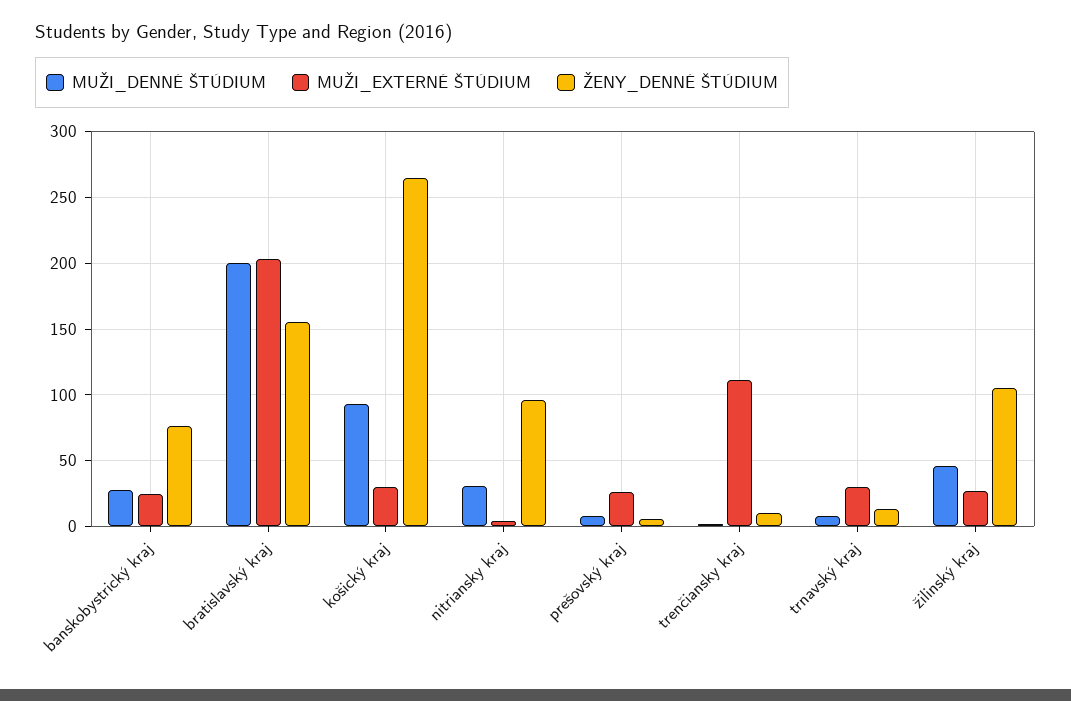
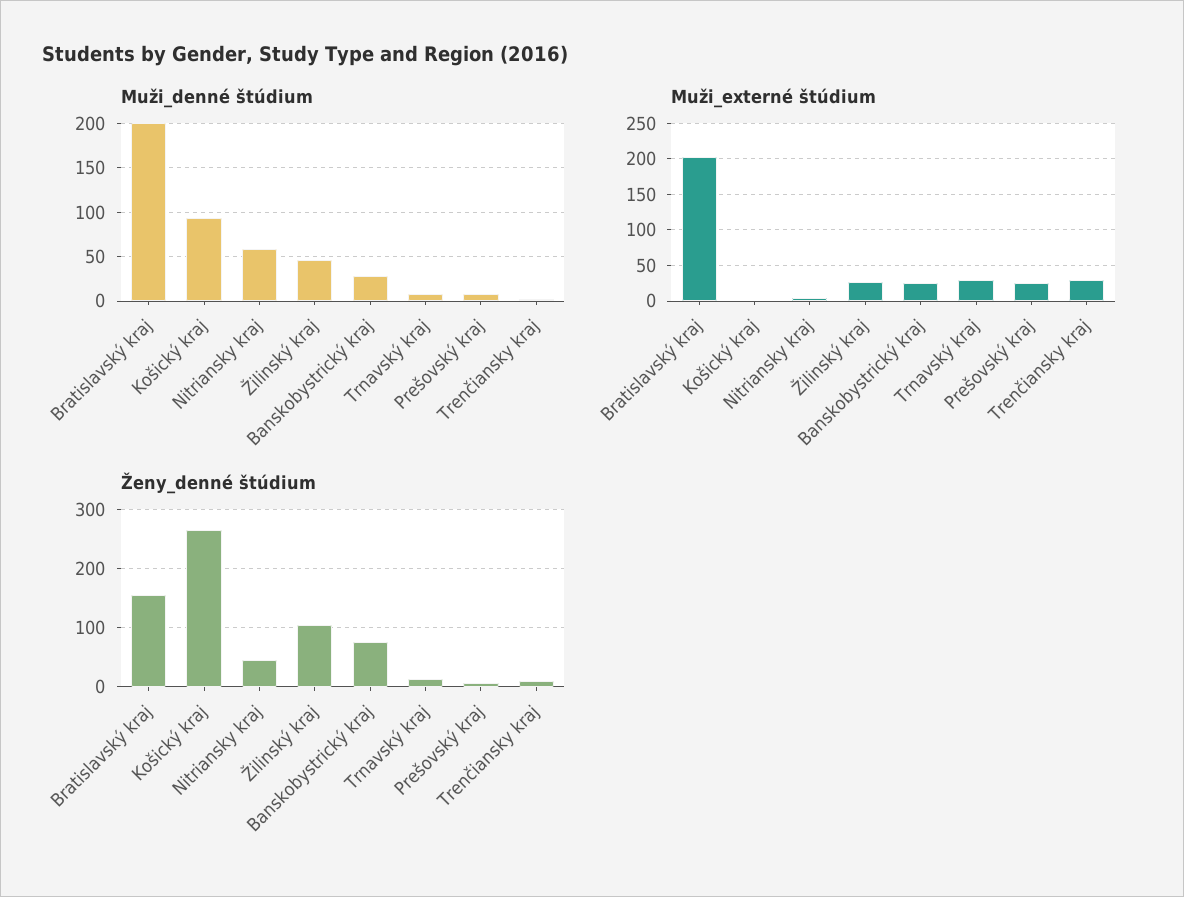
MUŽI_EXTERNÉ ŠTÚDIUM, košický kraj: 30 -> 0
MUŽI_DENNÉ ŠTÚDIUM, nitriansky kraj: 30 -> 60
ŽENY_DENNÉ ŠTÚDIUM, nitriansky kraj: 95 -> 40
MUŽI_EXTERNÉ ŠTÚDIUM, trenčiansky kraj: 110 -> 30

